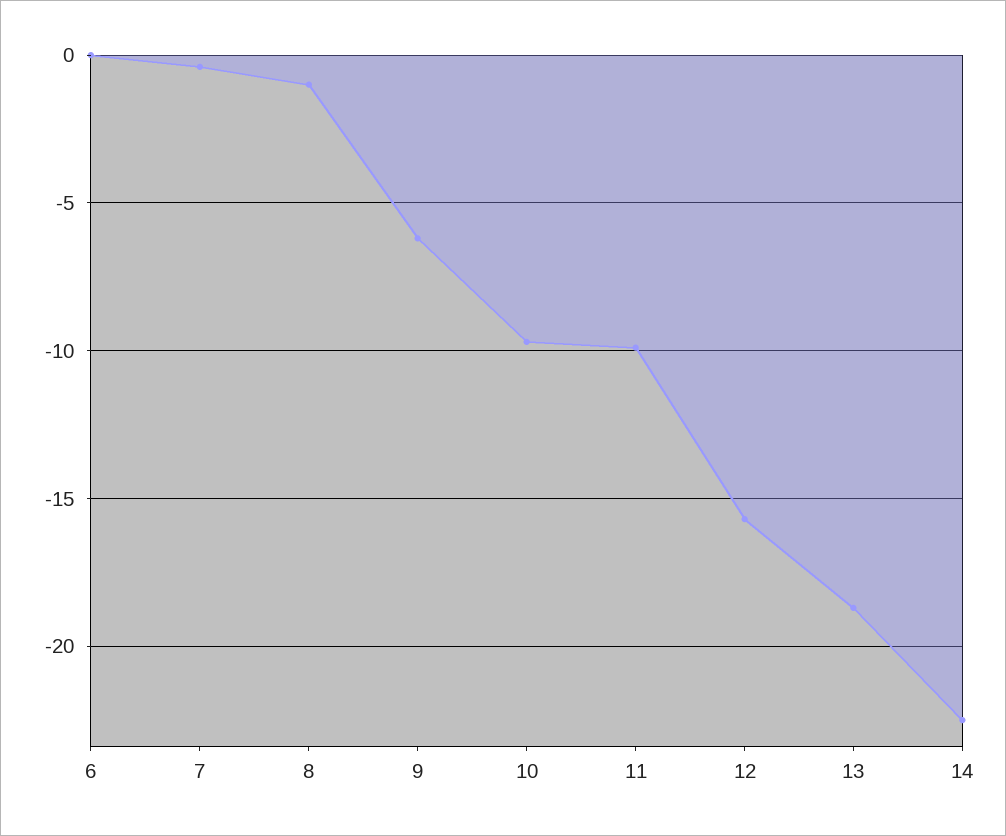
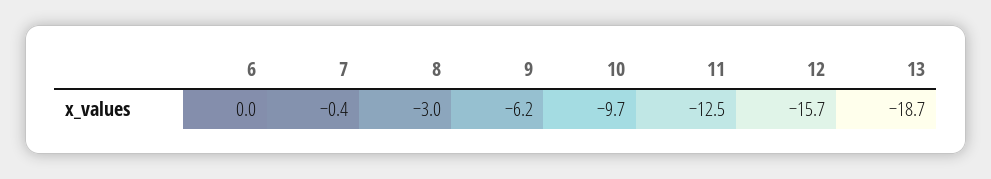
8: -1 -> -3
11: -10 -> -12.5
14: -22.5 -> none

